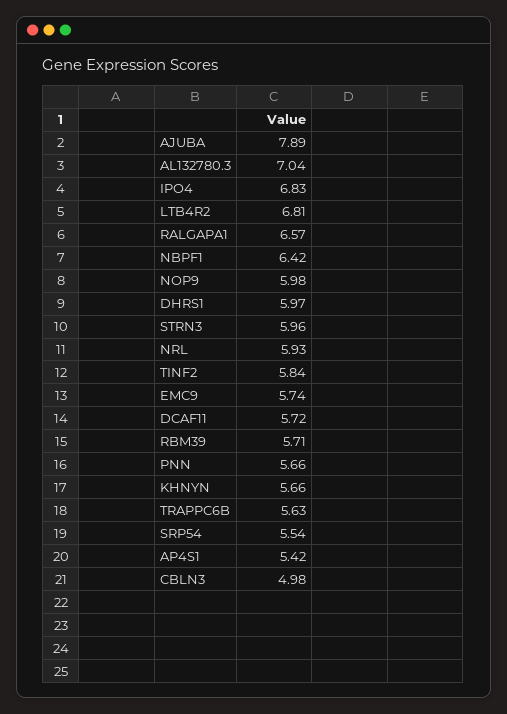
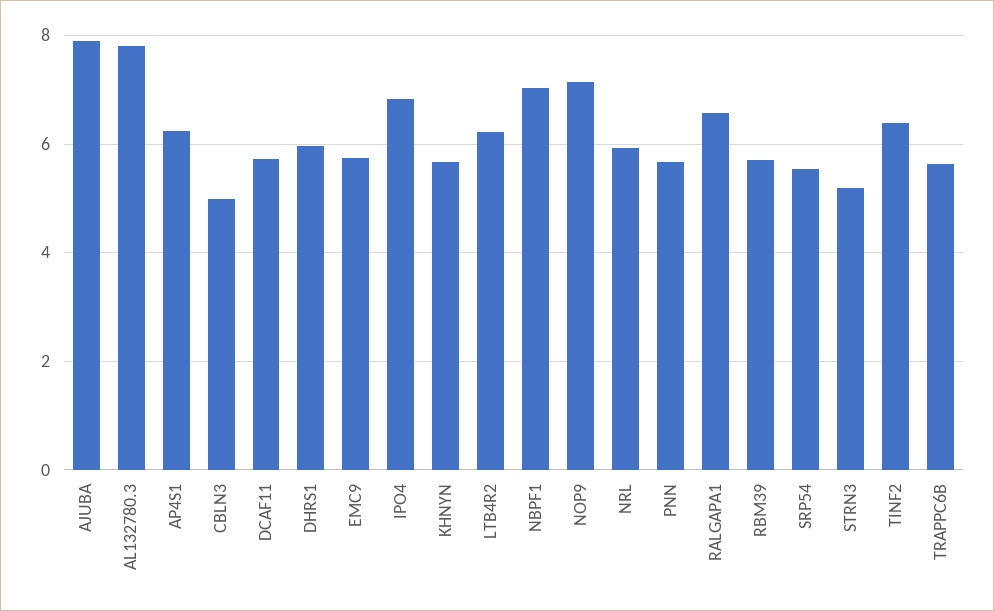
AL132780.3: 7.04 -> 7.8
LTB4R2: 6.81 -> 6.2
NBPF1: 6.42 -> 7
NOP9: 5.98 -> 7.2
STRN3: 5.96 -> 5.2
TINF2: 5.84 -> 6.4
AP4S1: 5.42 -> 6.2

